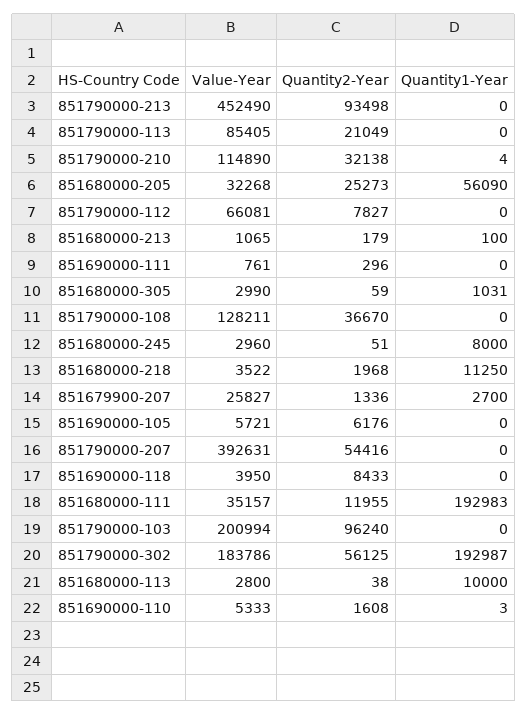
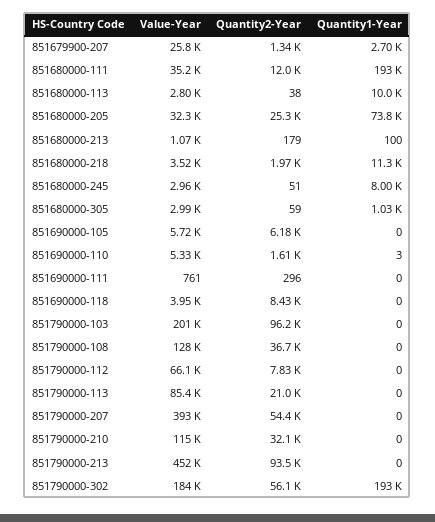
Quantity1-Year, 851790000-210: 4 -> 0
Quantity1-Year, 851680000-205: 56090 -> 73800

